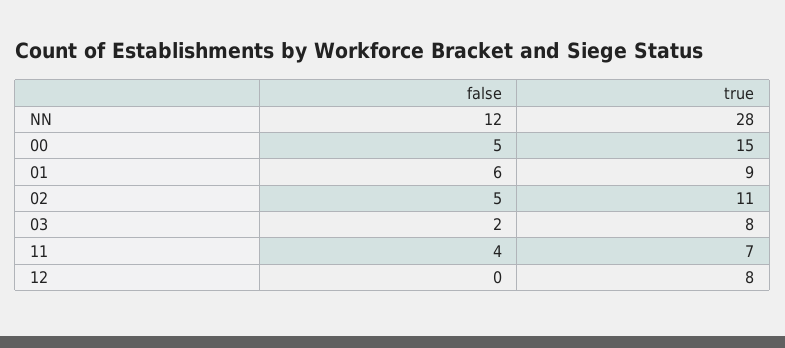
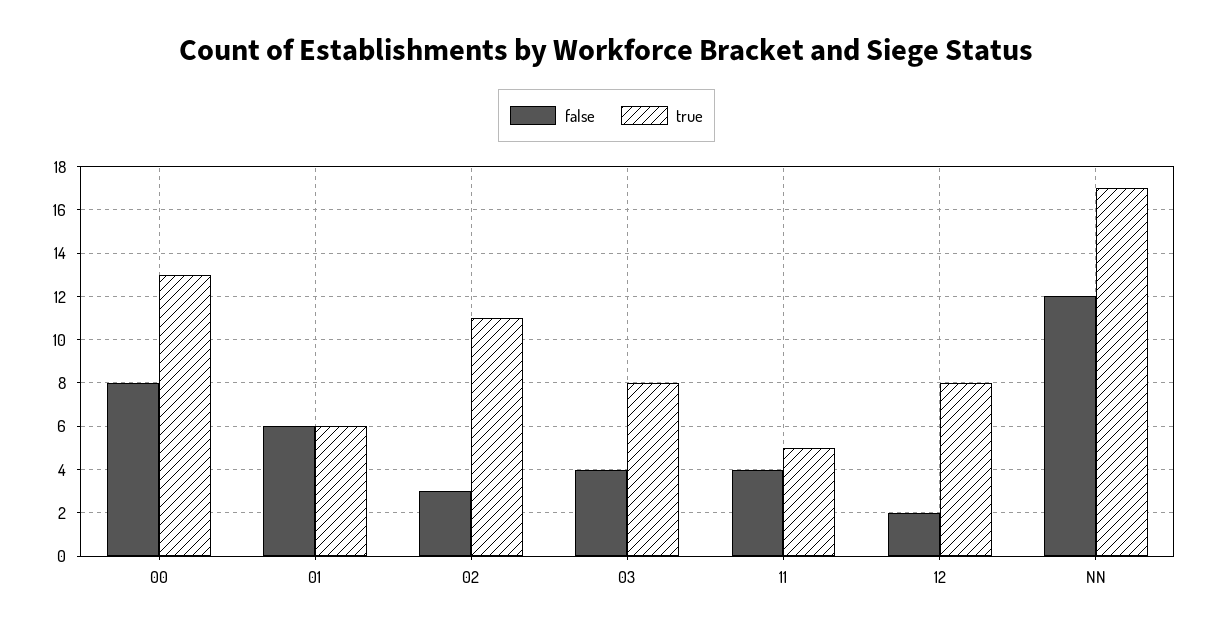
true, NN: 28 -> 17
false, 00: 5 -> 8
true, 00: 15 -> 13
true, 01: 9 -> 6
false, 02: 5 -> 3
false, 03: 2 -> 4
true, 11: 7 -> 5
false, 12: 0 -> 2

